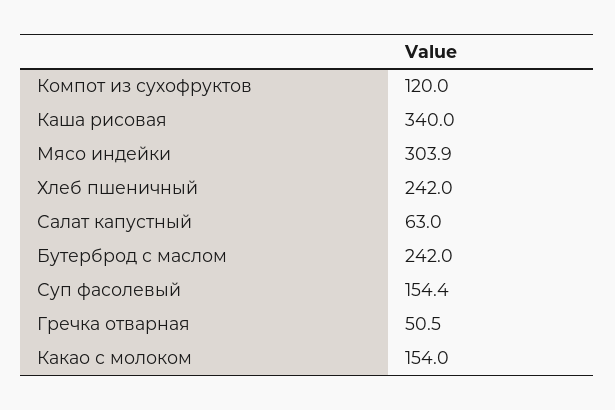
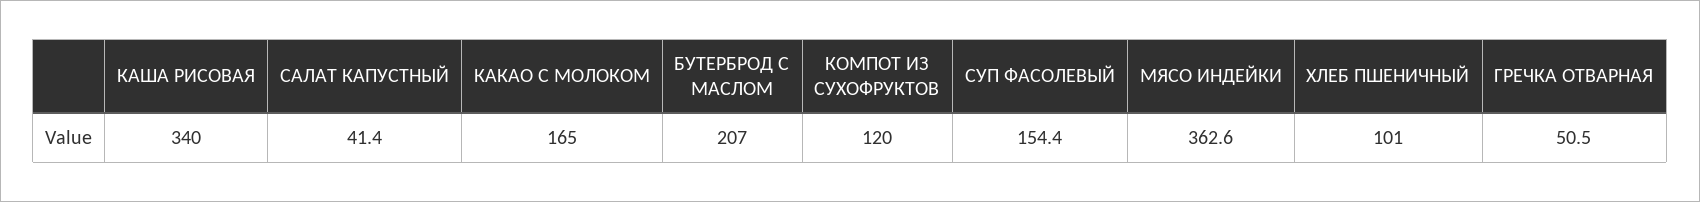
Мясо индейки: 303.9 -> 362.6
Хлеб пшеничный: 242 -> 101
Салат капустный: 63 -> 41.4
Бутерброд с маслом: 242 -> 207
Какао с молоком: 154 -> 165

